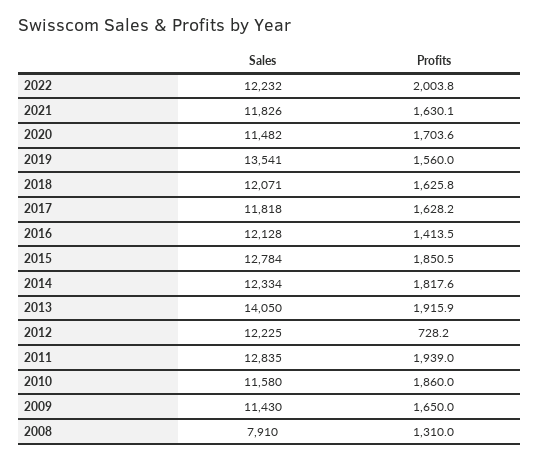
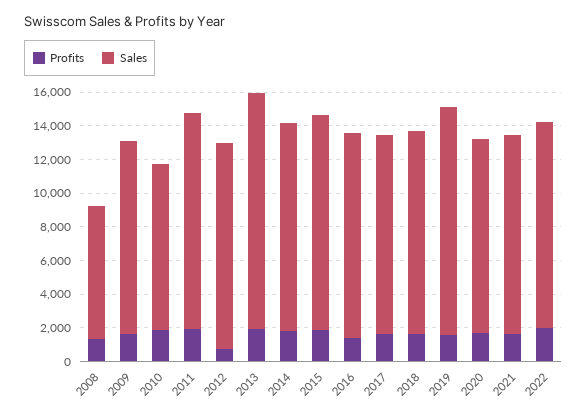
Sales, 2010: 11580 -> 10000

